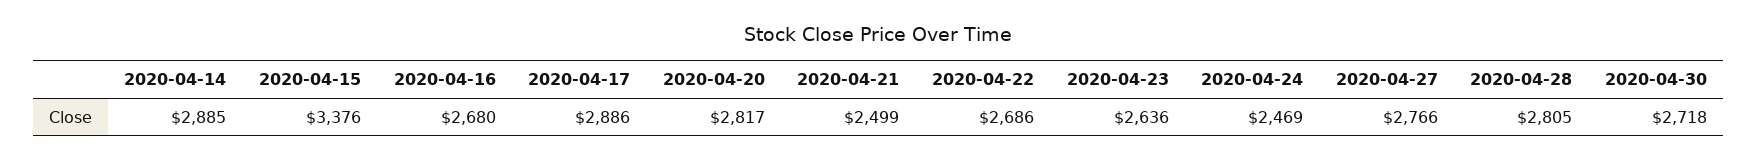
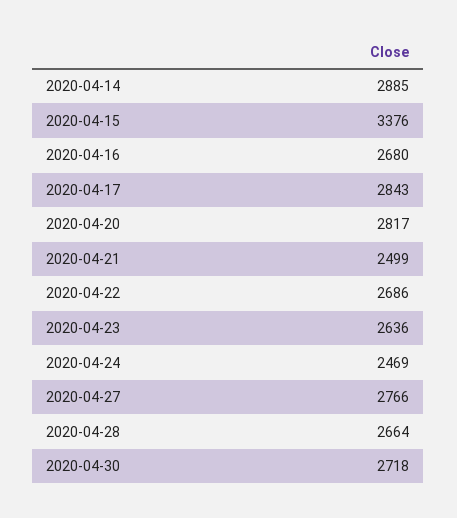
2020-04-17: 2886 -> 2843
2020-04-28: 2805 -> 2664

